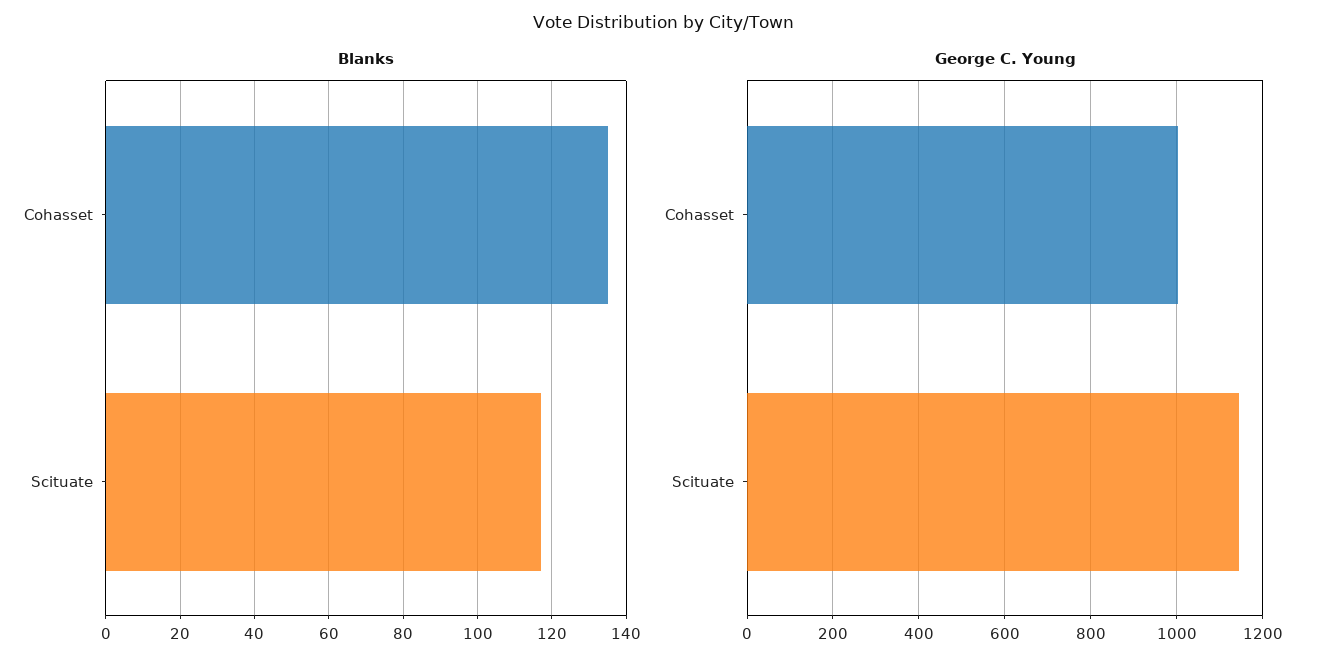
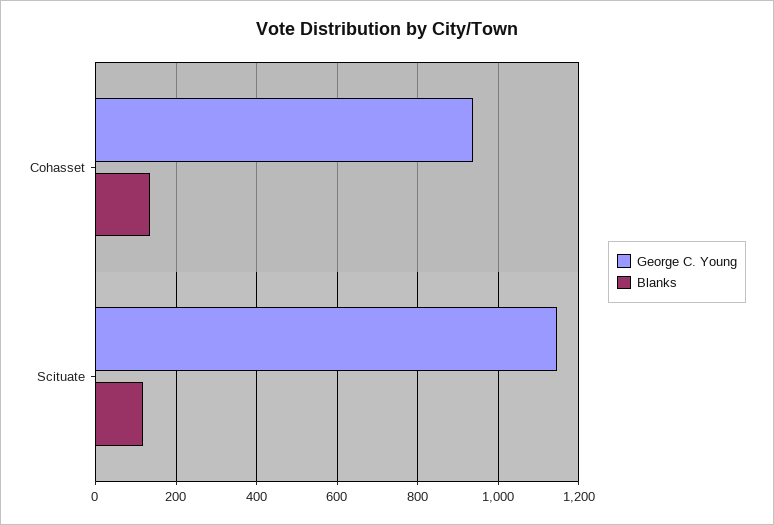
George C. Young, Cohasset: 1000 -> 940

